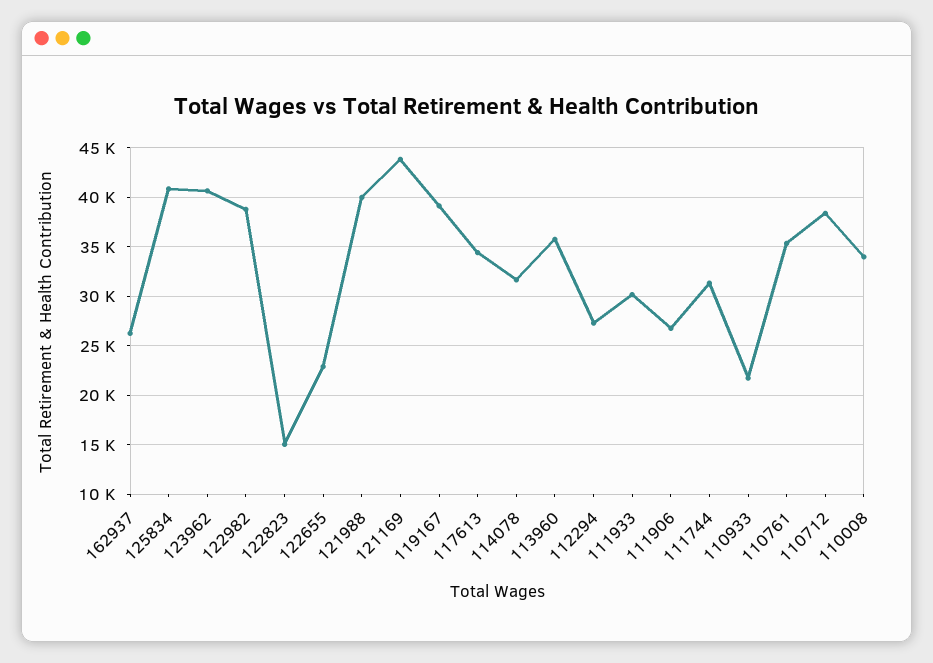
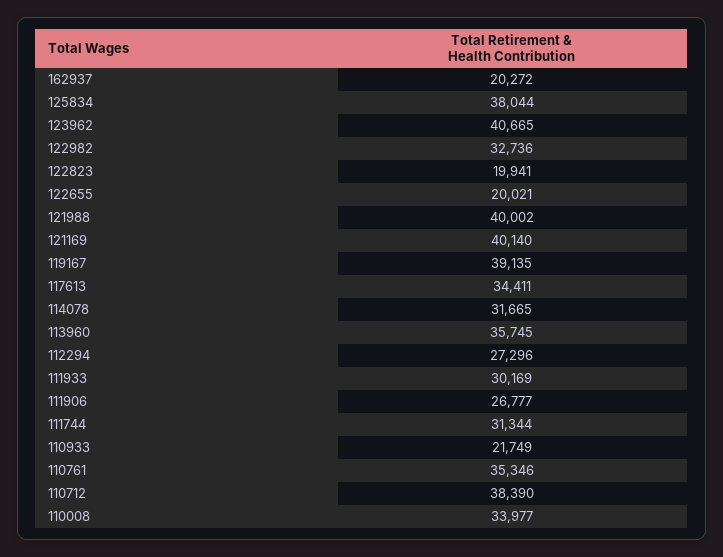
162937: 26000 -> 20272
125834: 41000 -> 38044
122982: 39000 -> 32736
122823: 15000 -> 19941
122655: 23000 -> 20021
121169: 44000 -> 40140

